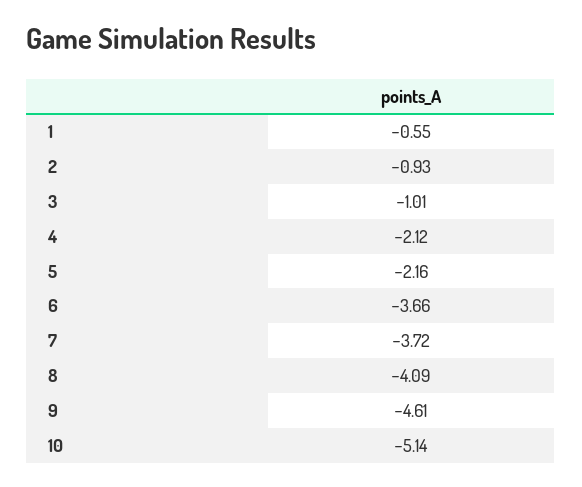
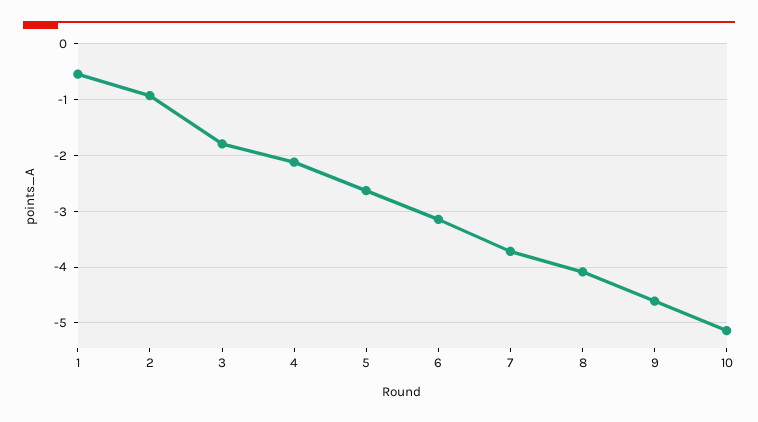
3: -1.01 -> -1.8
5: -2.16 -> -2.6
6: -3.66 -> -3.2

